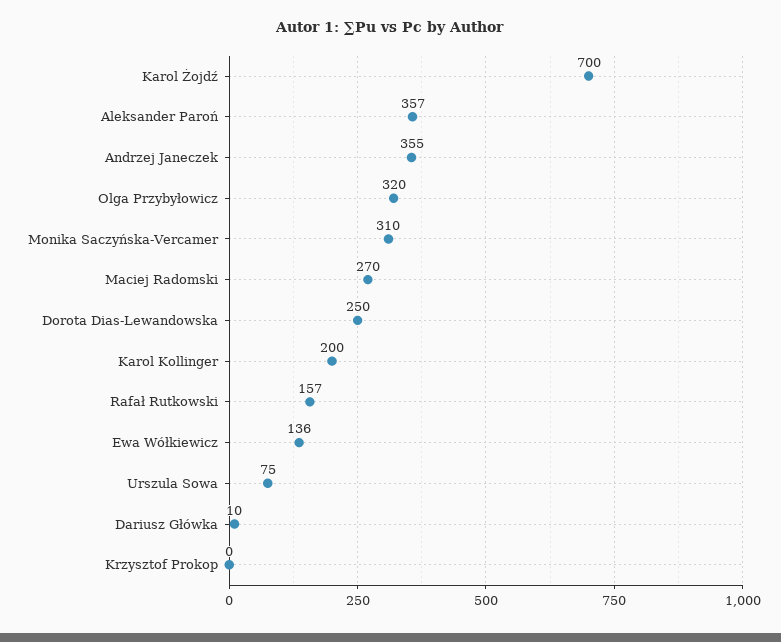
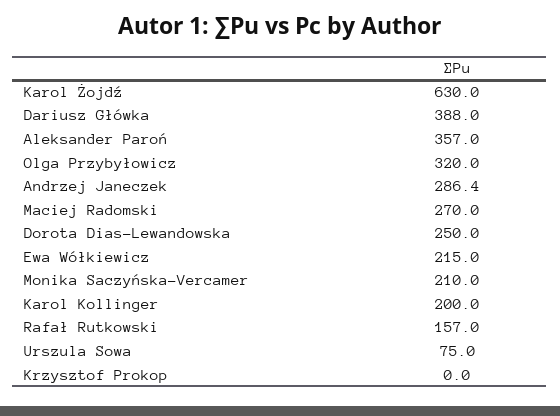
Karol Żojdź: 700 -> 630
Andrzej Janeczek: 355 -> 286.4
Monika Saczyńska-Vercamer: 310 -> 210
Ewa Wółkiewicz: 136 -> 215
Dariusz Główka: 10 -> 388

